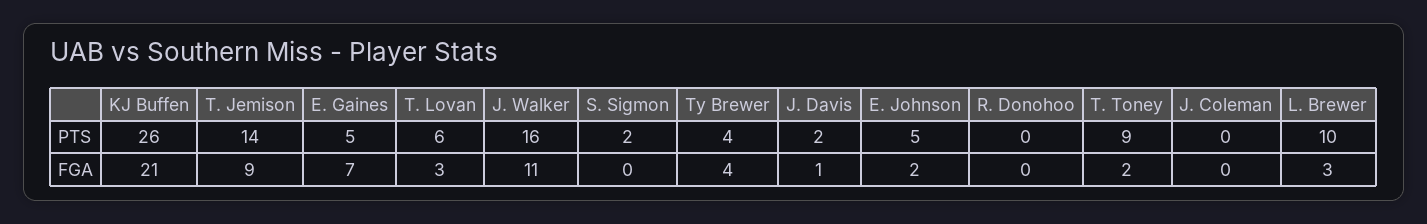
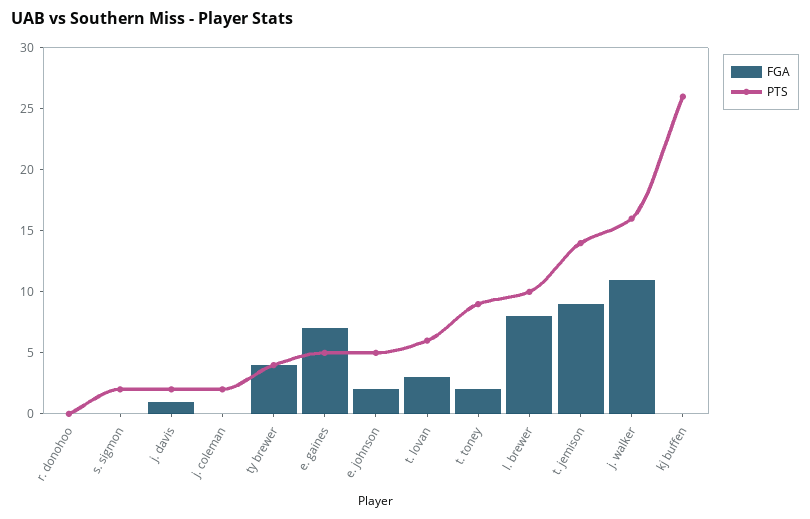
PTS, J. Coleman: 0 -> 2
FGA, KJ Buffen: 21 -> 0
FGA, L. Brewer: 3 -> 8

